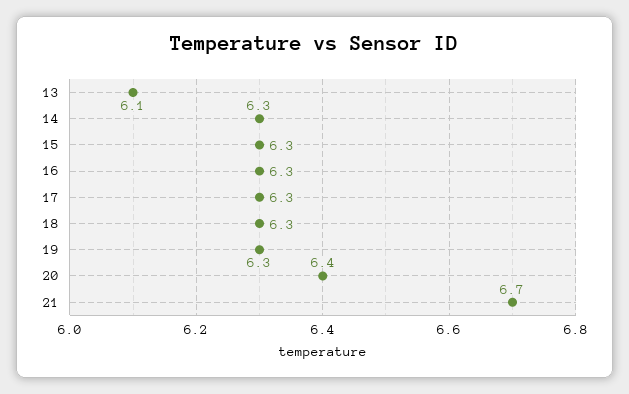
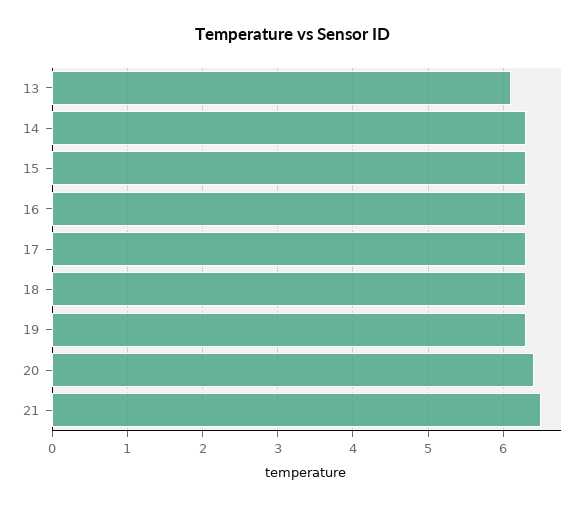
21: 6.7 -> 6.5

